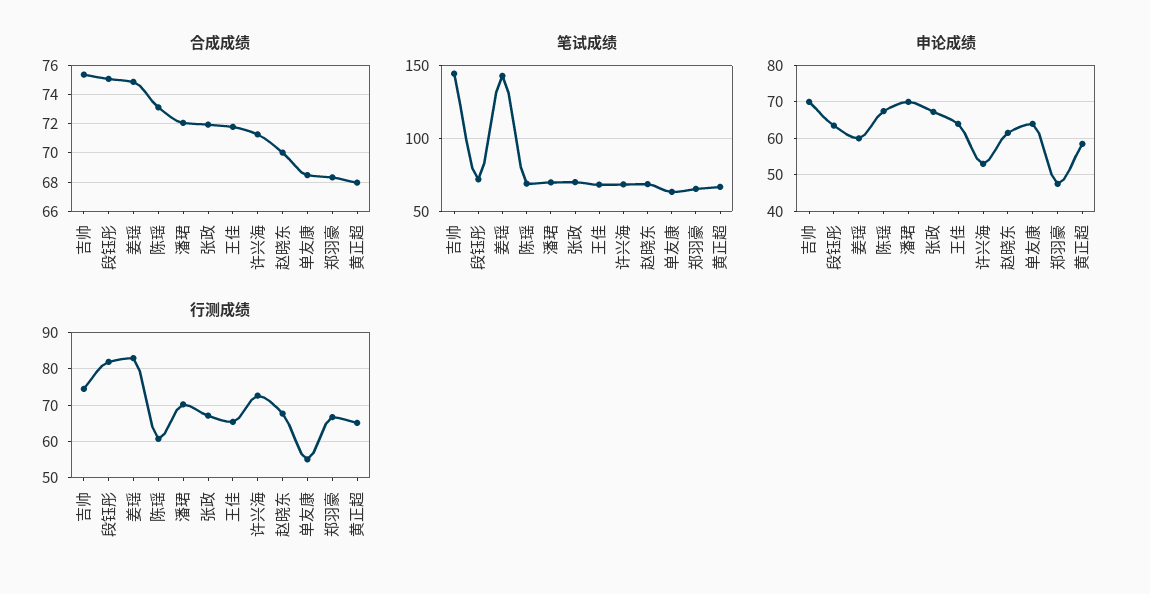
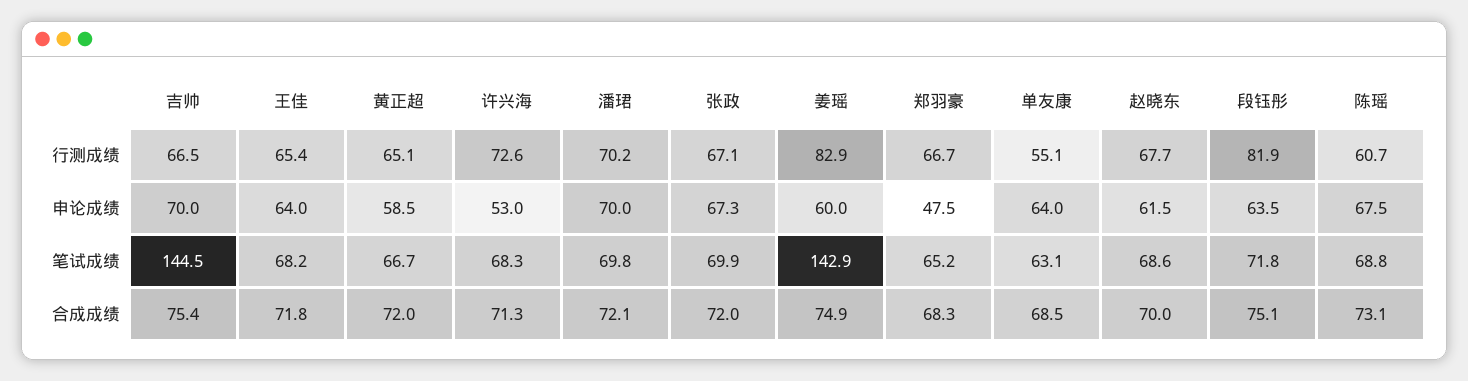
合成成绩, 黄正超: 68 -> 72
行测成绩, 吉帅: 74 -> 66.5

